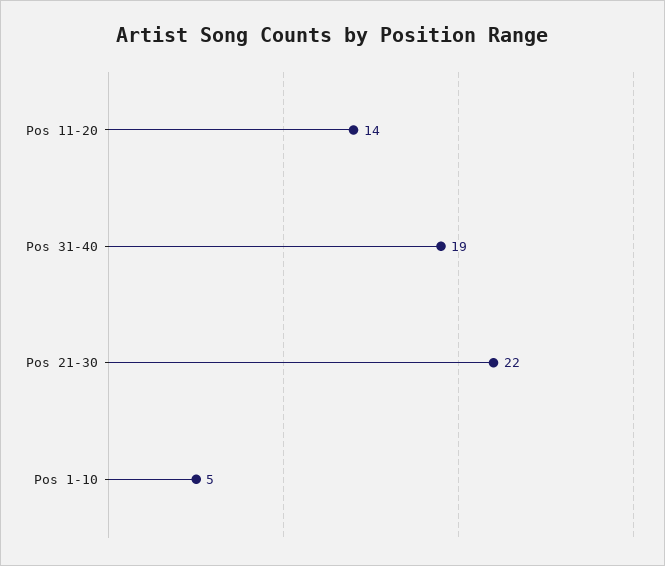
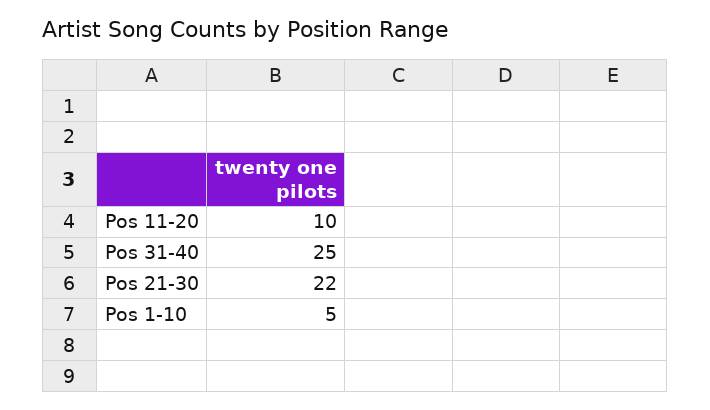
Pos 11-20: 14 -> 10
Pos 31-40: 19 -> 25

